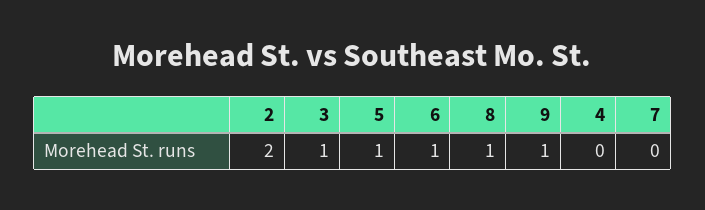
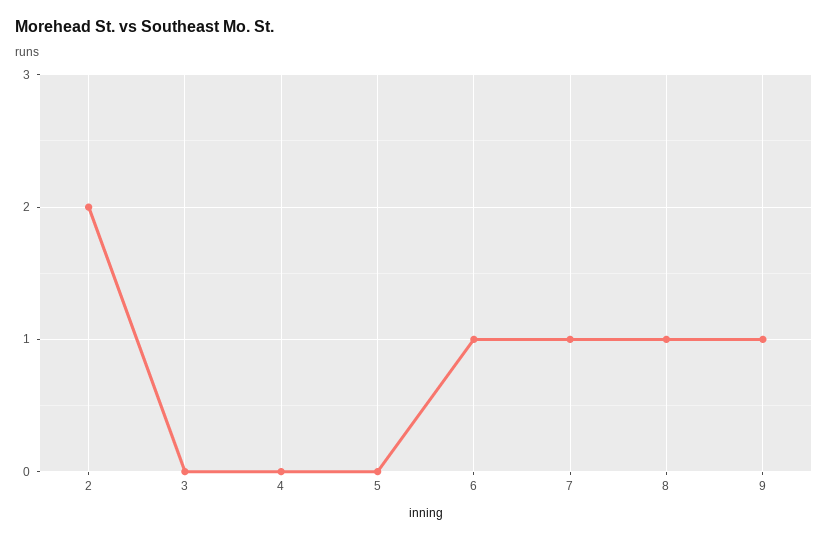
3: 1 -> 0
5: 1 -> 0
7: 0 -> 1

